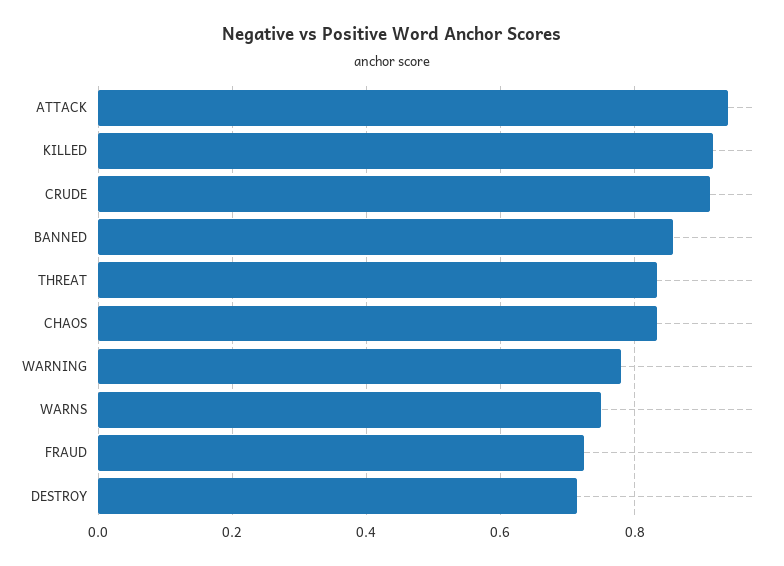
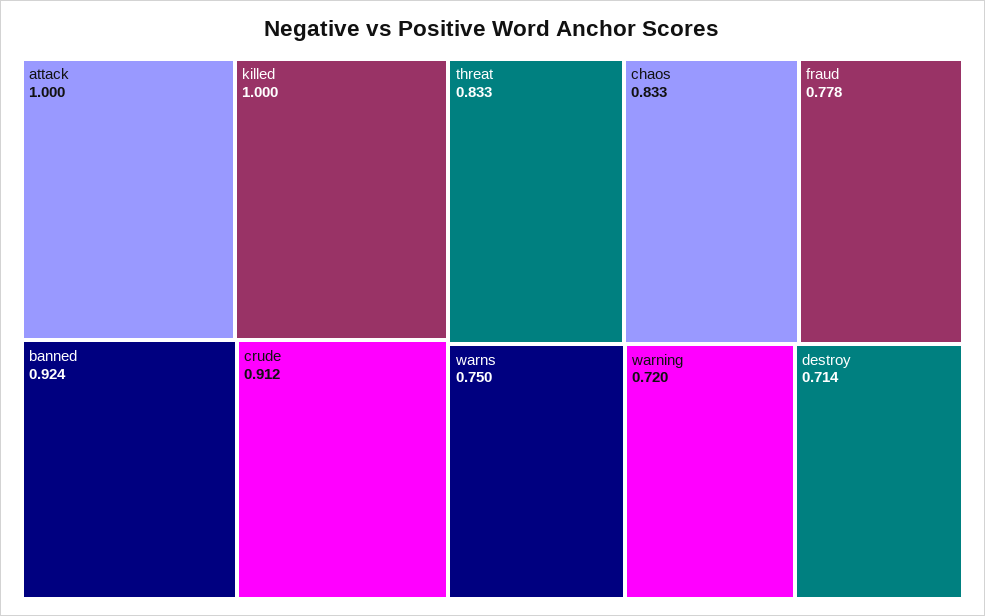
ATTACK: 0.94 -> 1
KILLED: 0.92 -> 1
BANNED: 0.86 -> 0.924
WARNING: 0.78 -> 0.72
FRAUD: 0.72 -> 0.778

